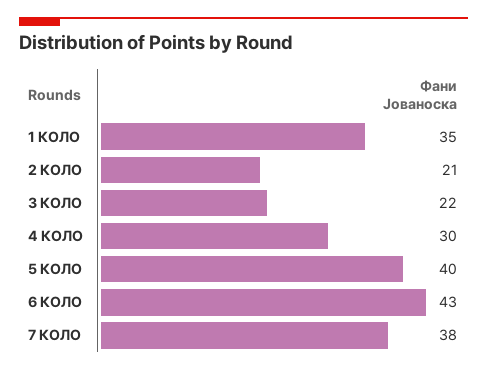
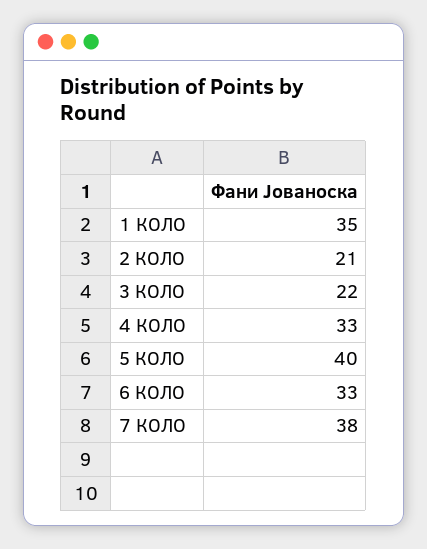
4 КОЛО: 30 -> 33
6 КОЛО: 43 -> 33

